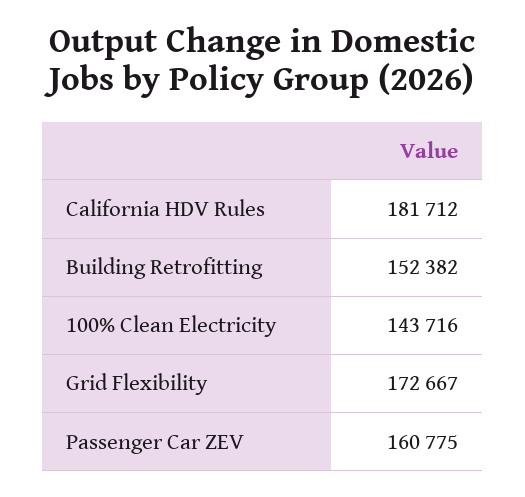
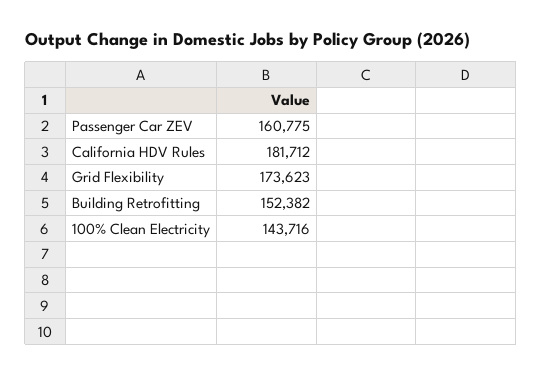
Grid Flexibility: 172667 -> 173623

